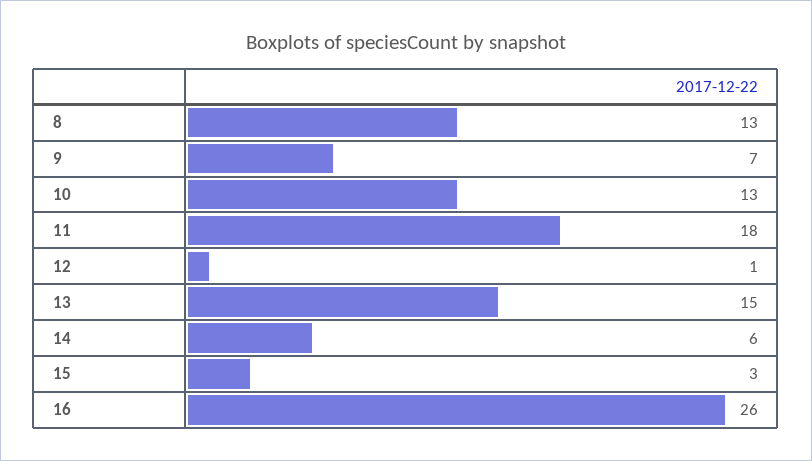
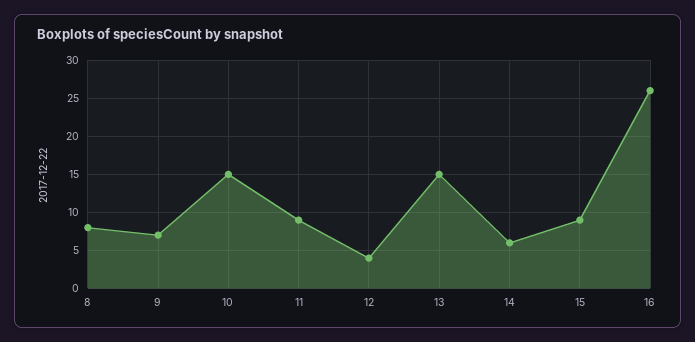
8: 13 -> 8
10: 13 -> 15
11: 18 -> 9
12: 1 -> 4
15: 3 -> 9

